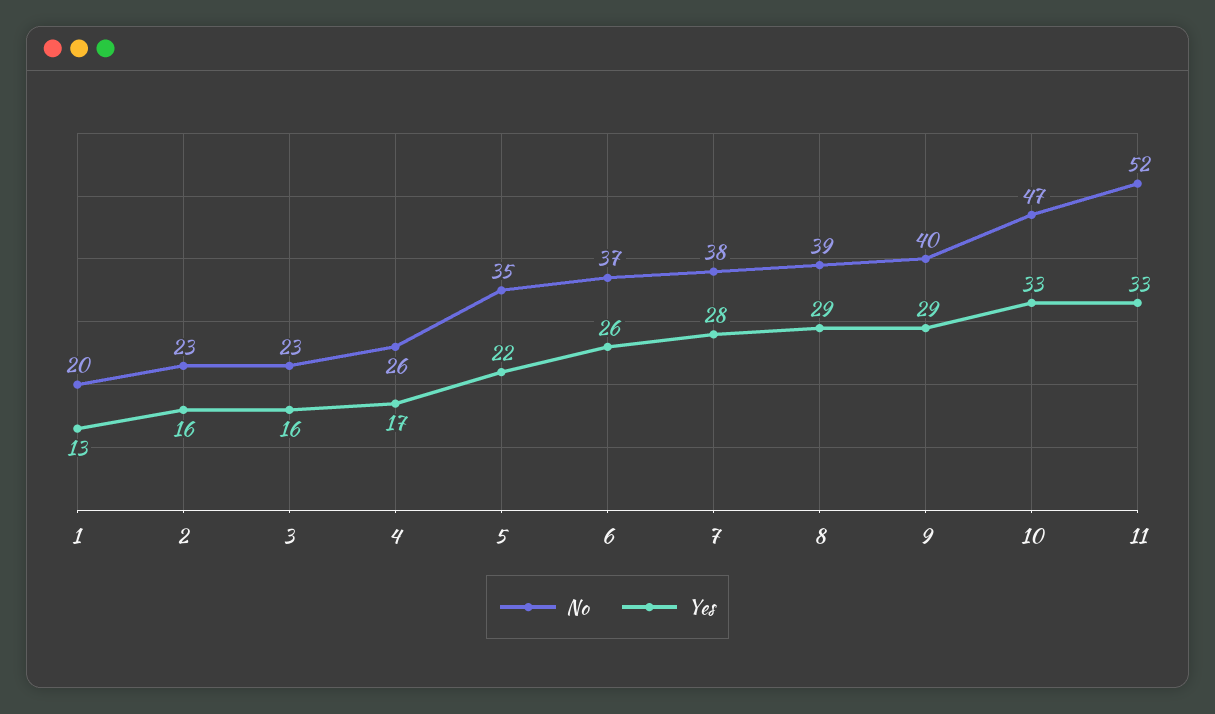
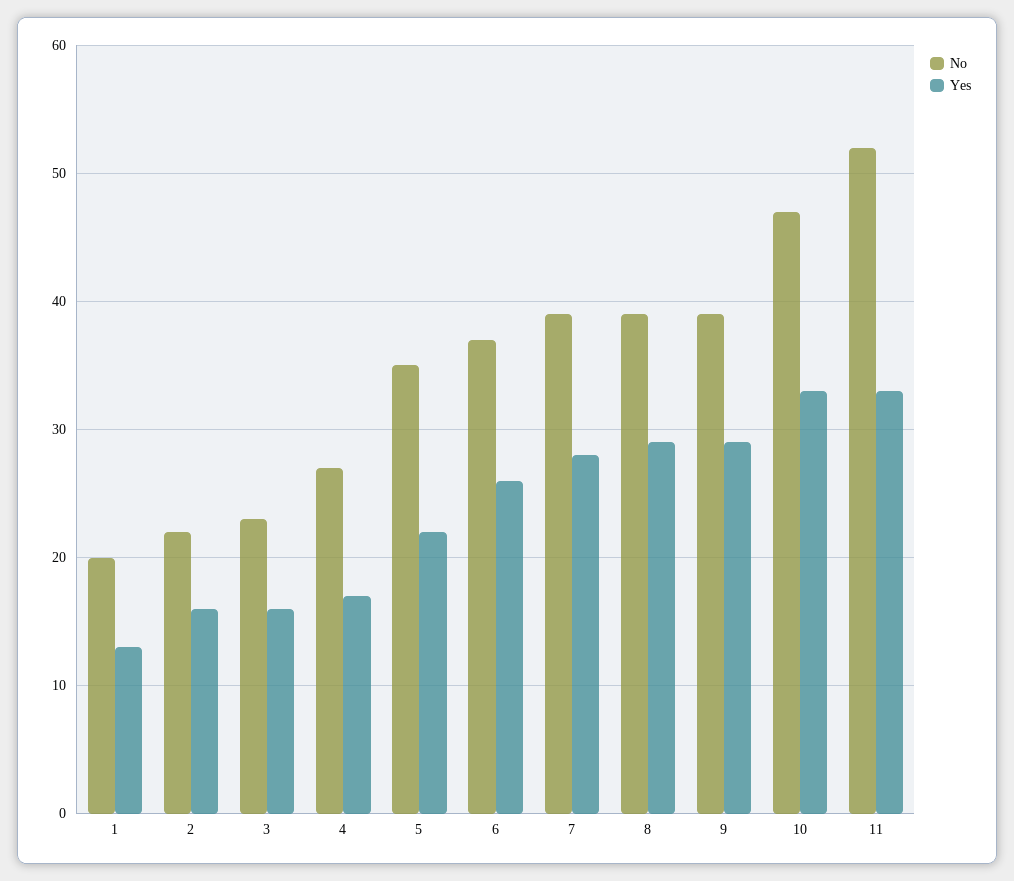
No, 2: 23 -> 22
No, 4: 26 -> 27
No, 7: 38 -> 39
No, 9: 40 -> 39

